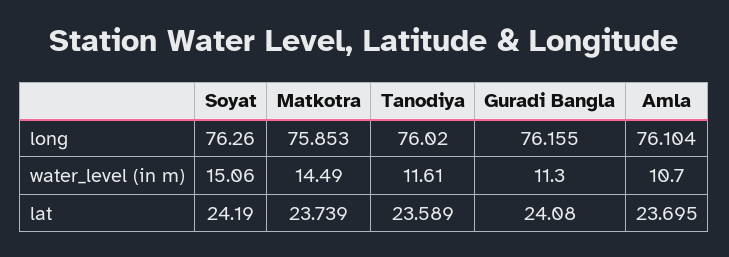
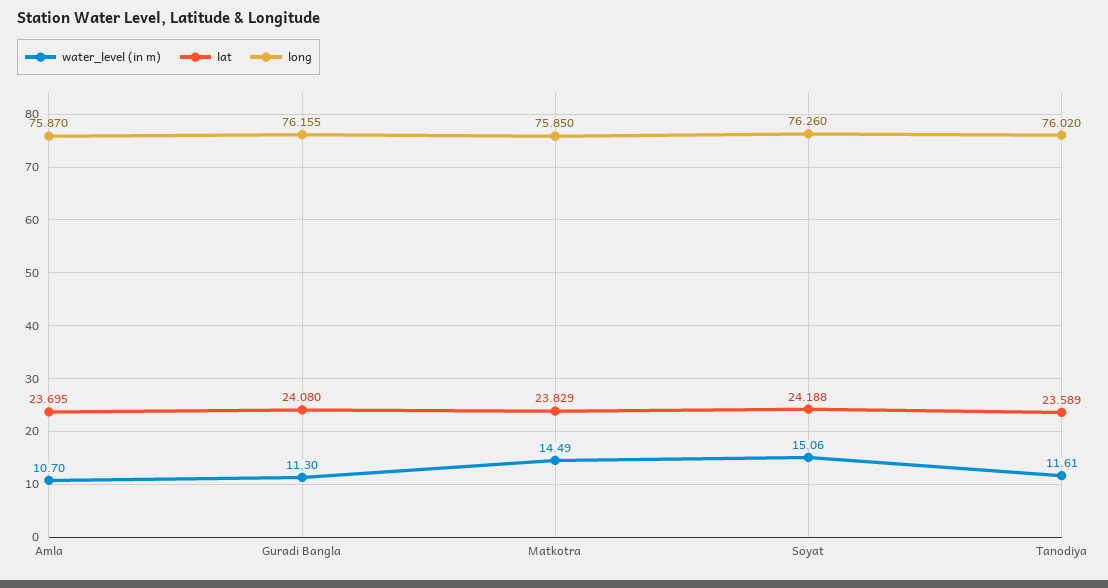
long, Matkotra: 75.853 -> 75.85
long, Amla: 76.104 -> 75.87
lat, Soyat: 24.19 -> 24.188
lat, Matkotra: 23.739 -> 23.829

